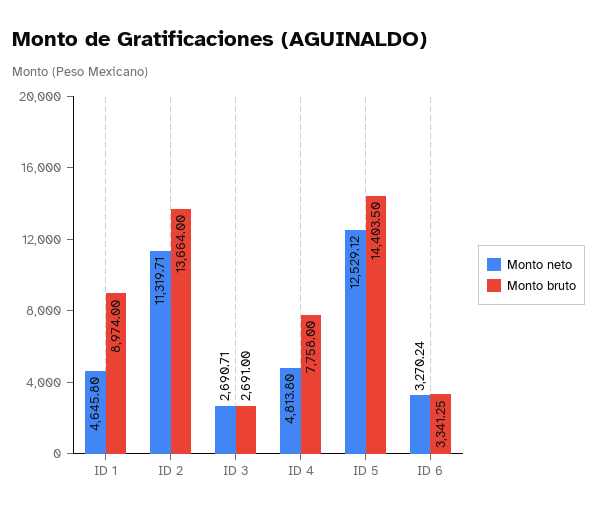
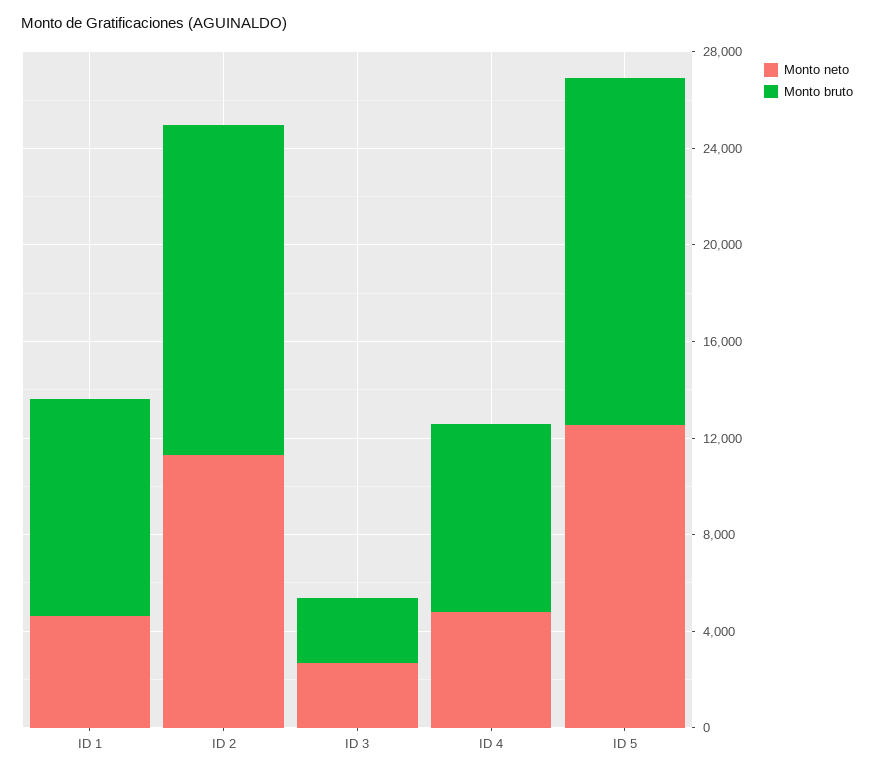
Monto neto, ID 6: 3270.24 -> none
Monto bruto, ID 6: 3341.25 -> none

